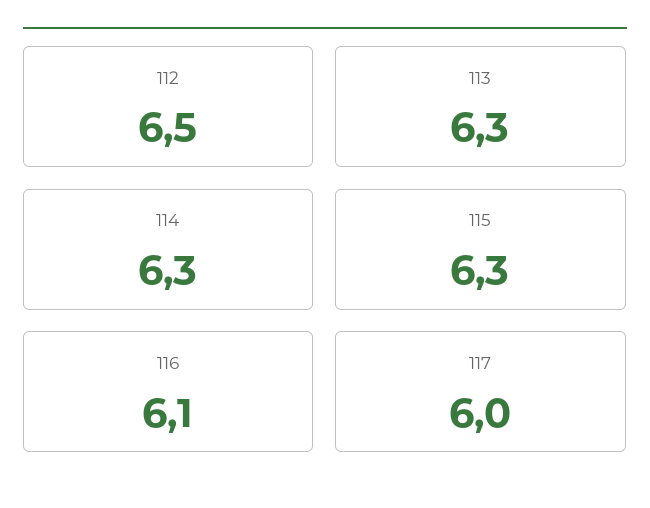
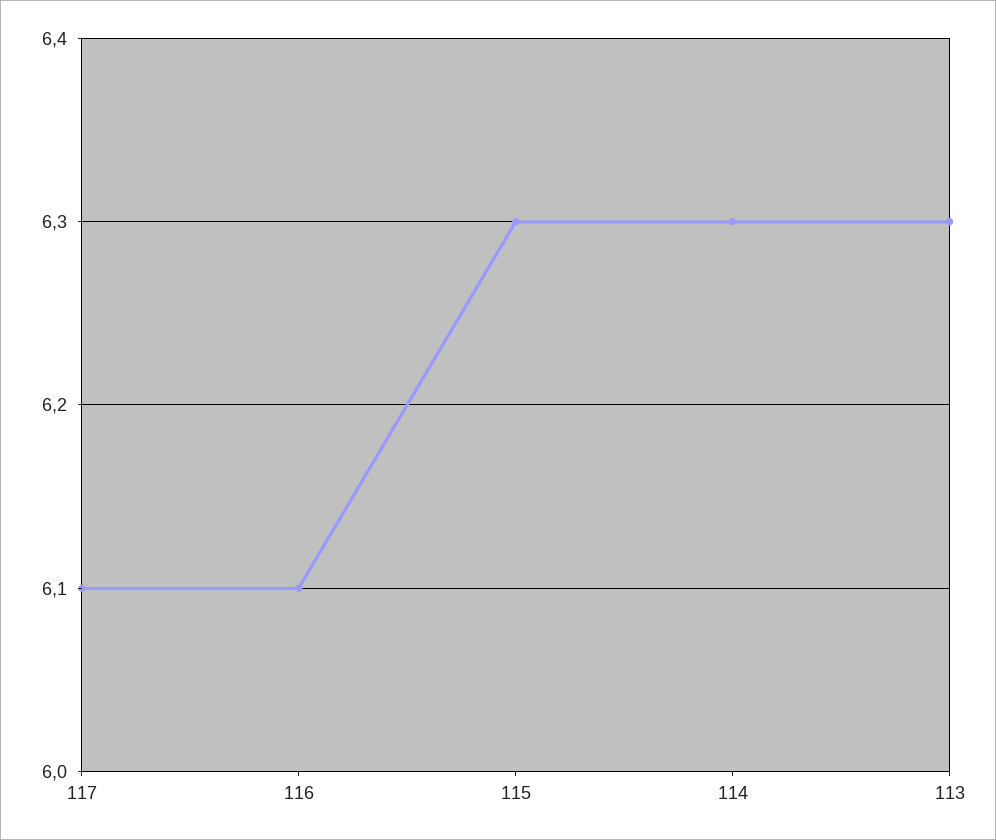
112: 6.5 -> none
117: 6 -> 6.1

